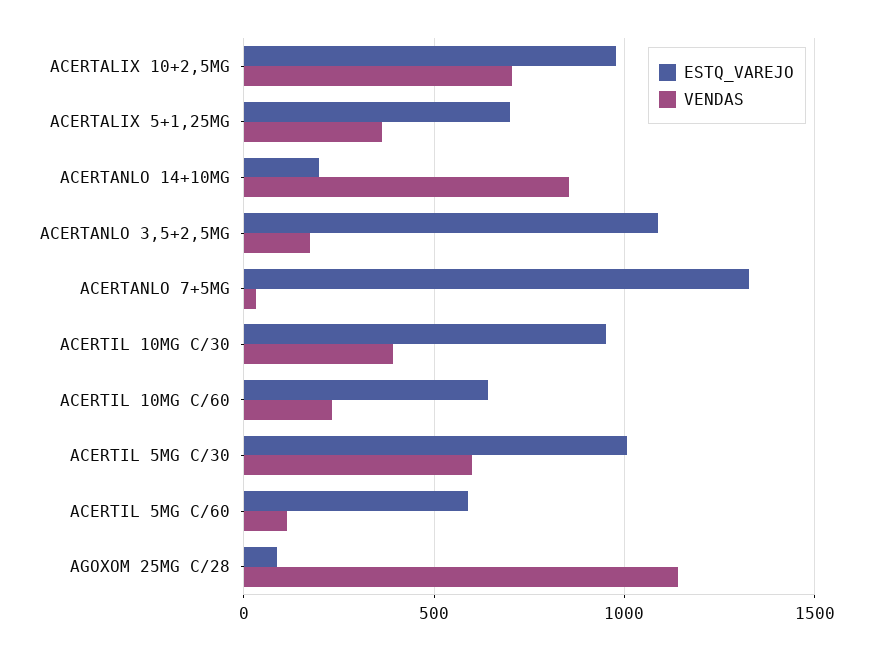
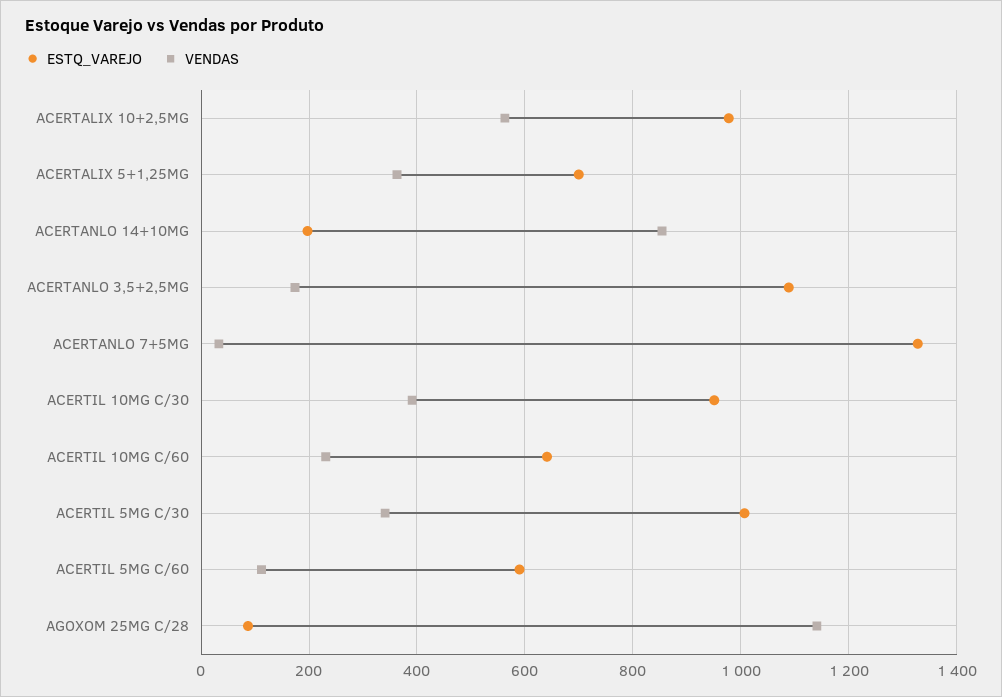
VENDAS, ACERTALIX 10+2,5MG: 700 -> 560
VENDAS, ACERTIL 5MG C/30: 600 -> 340

